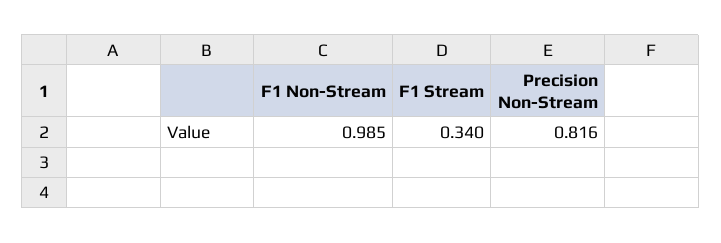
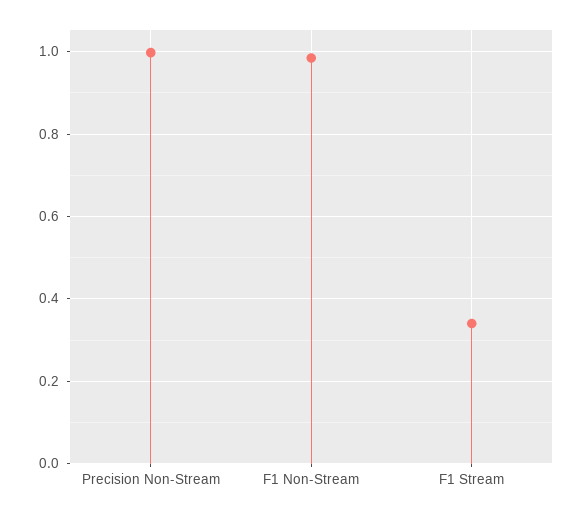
Precision Non-Stream: 0.816 -> 1

